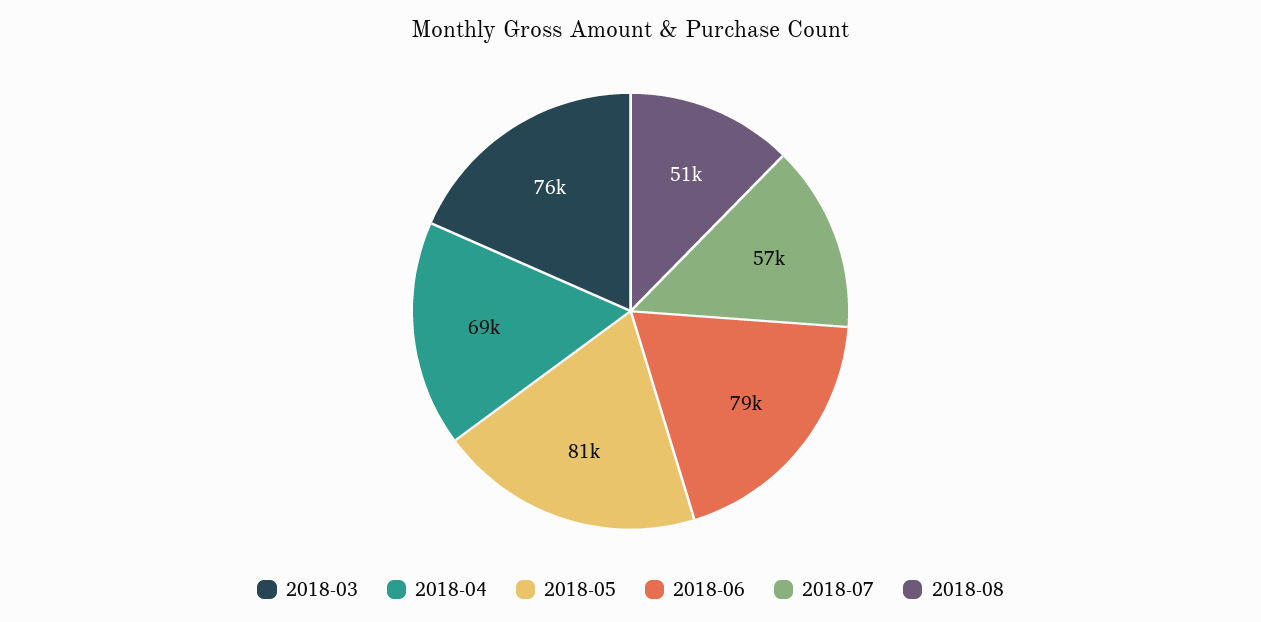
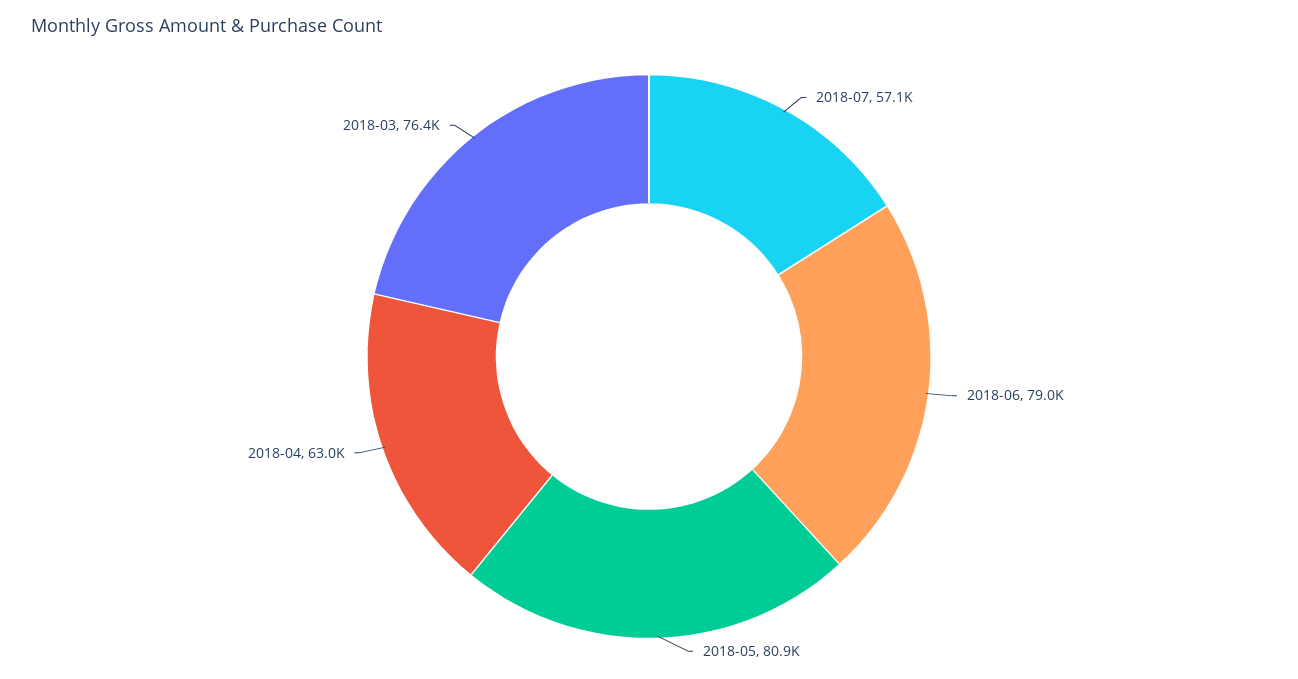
2018-04: 69000 -> 63000
2018-08: 51000 -> none

